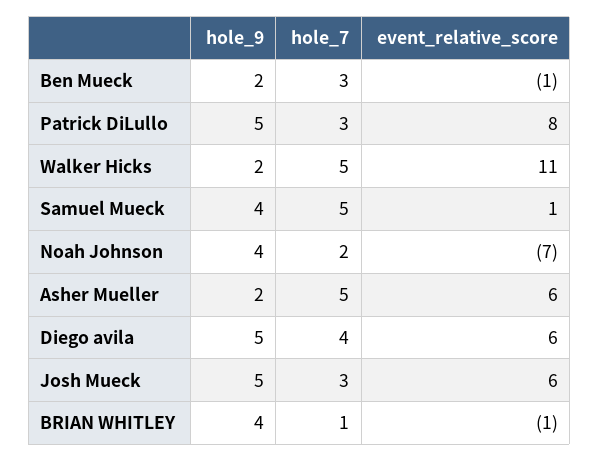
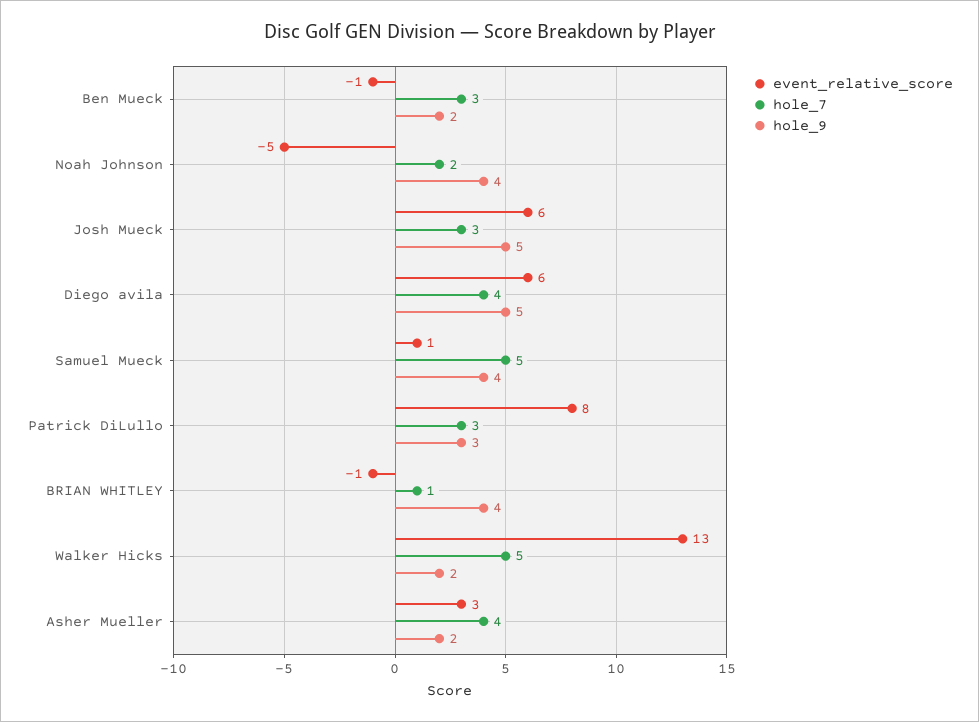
hole_9, Patrick DiLullo: 5 -> 3
event_relative_score, Walker Hicks: 11 -> 13
event_relative_score, Noah Johnson: -7 -> -5
hole_7, Asher Mueller: 5 -> 4
event_relative_score, Asher Mueller: 6 -> 3

